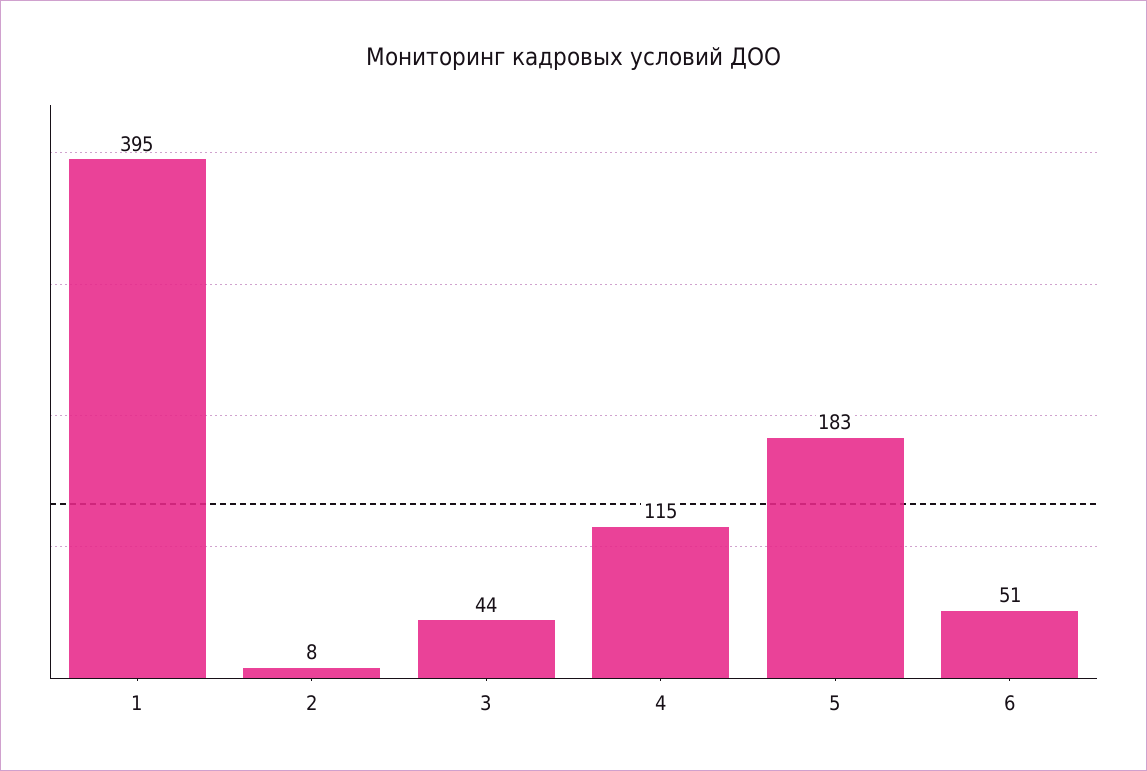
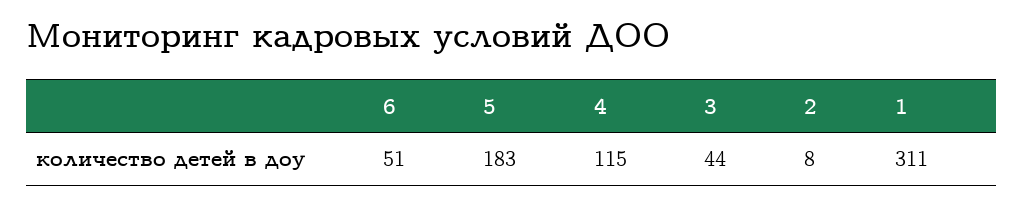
1: 395 -> 311

